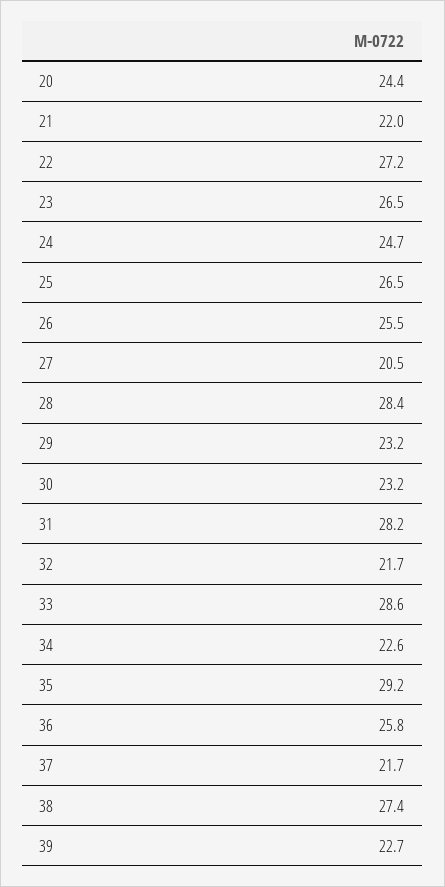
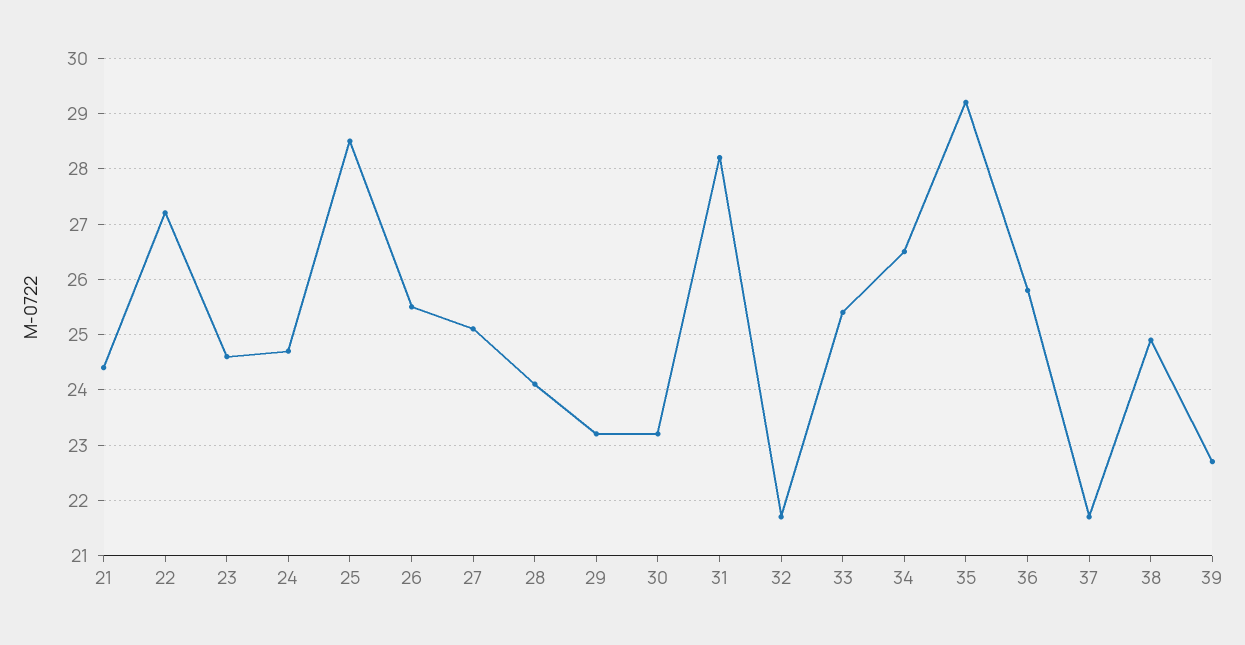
20: 24.4 -> none
21: 22 -> 24.5
23: 26.5 -> 24.5
25: 26.5 -> 28.5
27: 20.5 -> 25
28: 28.4 -> 24
33: 28.6 -> 25.5
34: 22.6 -> 26.5
38: 27.4 -> 25

